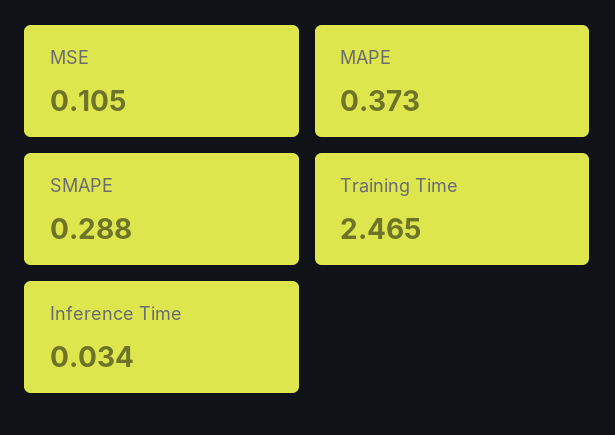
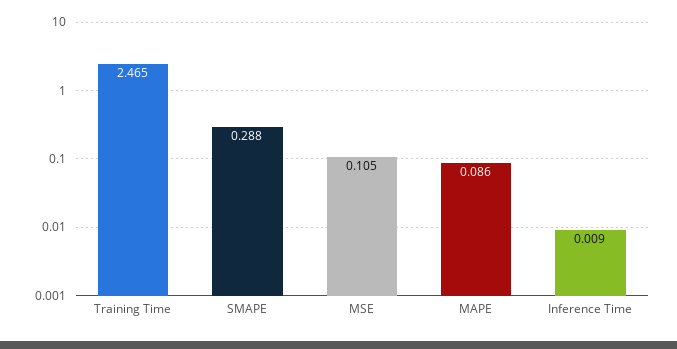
MAPE: 0.373 -> 0.086
Inference Time: 0.034 -> 0.009

